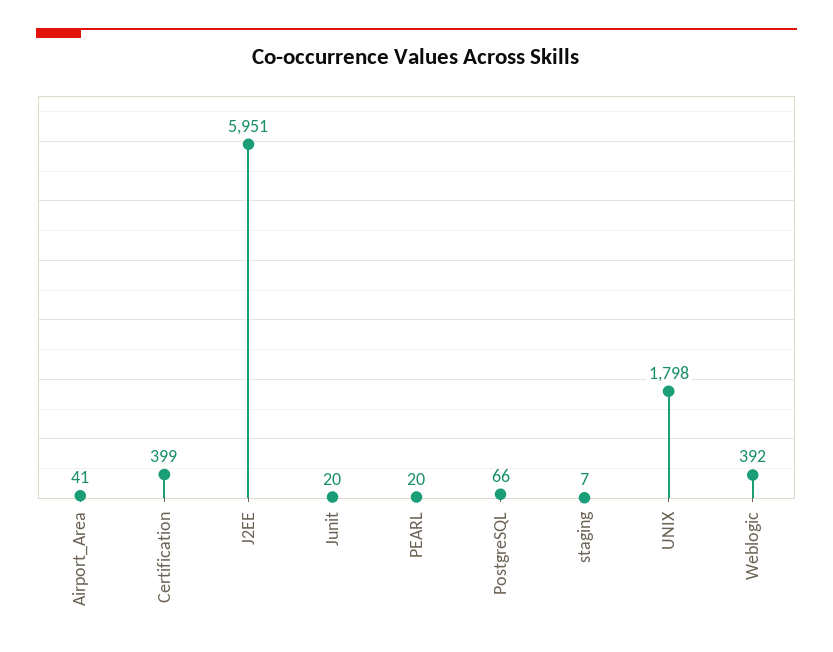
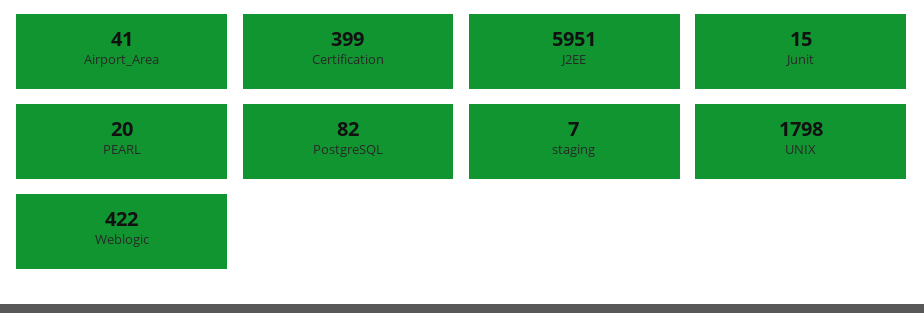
Junit: 20 -> 15
PostgreSQL: 66 -> 82
Weblogic: 392 -> 422

